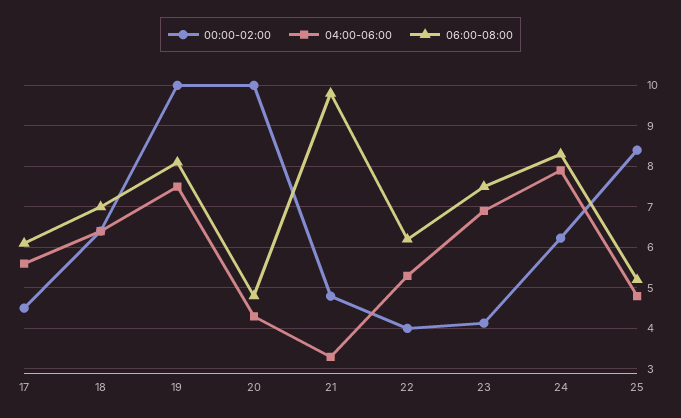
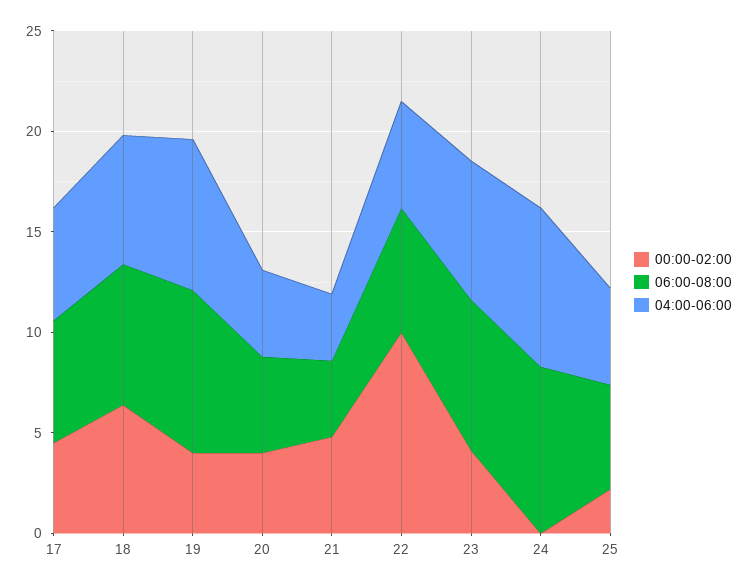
00:00-02:00, 19: 10 -> 4
00:00-02:00, 20: 10 -> 4
06:00-08:00, 21: 9.8 -> 4
00:00-02:00, 22: 4 -> 10
00:00-02:00, 24: 6.2 -> 0
00:00-02:00, 25: 8.4 -> 2

